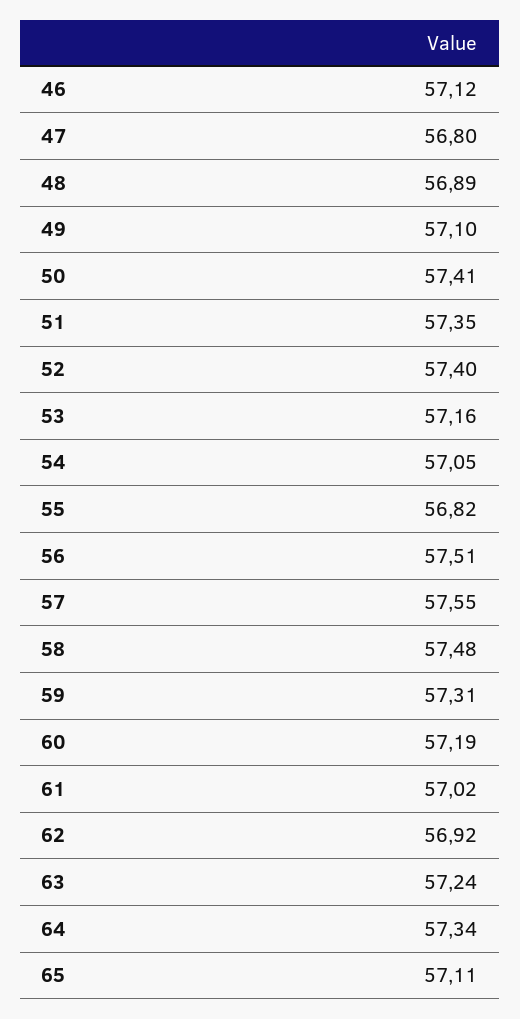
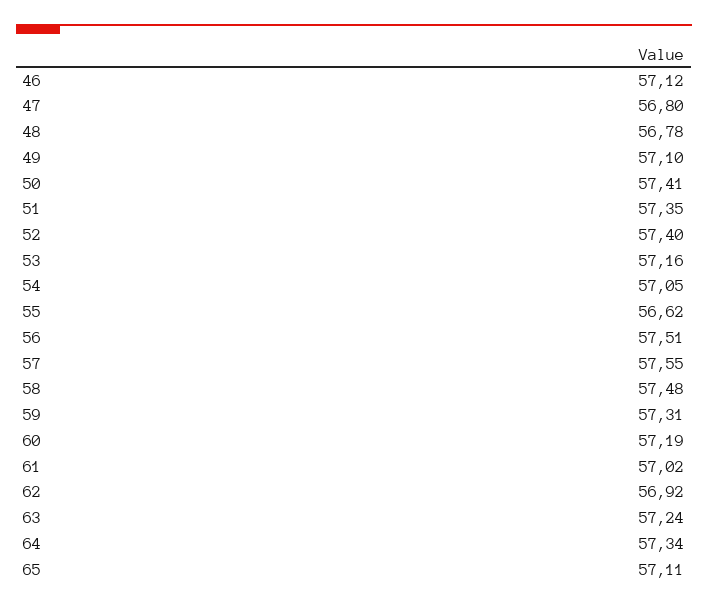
48: 56.89 -> 56.78
55: 56.82 -> 56.62

